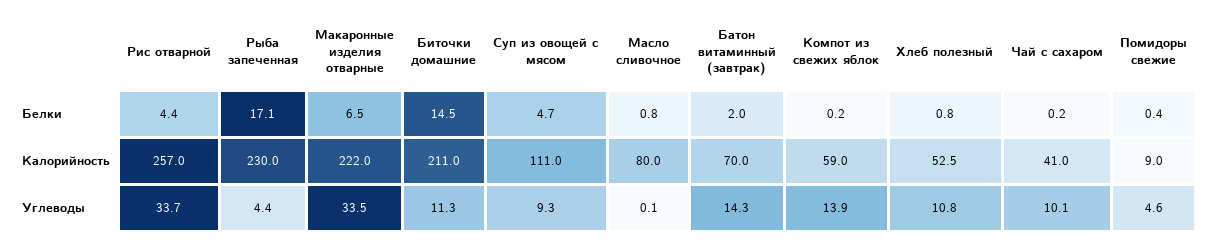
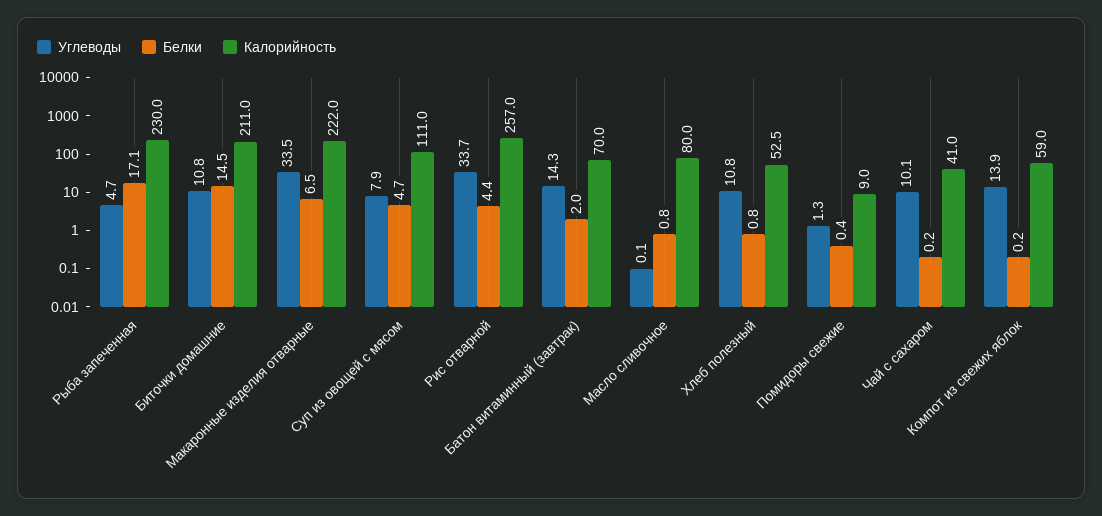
Углеводы, Рыба запеченная: 4.4 -> 4.7
Углеводы, Биточки домашние: 11.3 -> 10.8
Углеводы, Суп из овощей с мясом: 9.3 -> 7.9
Углеводы, Помидоры свежие: 4.6 -> 1.3

